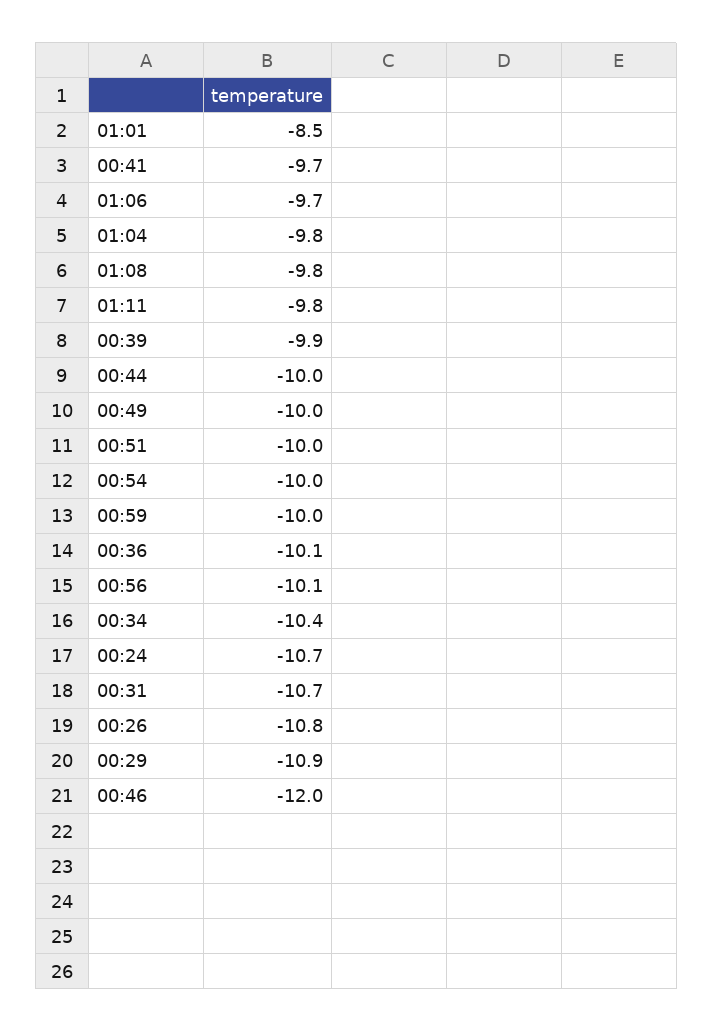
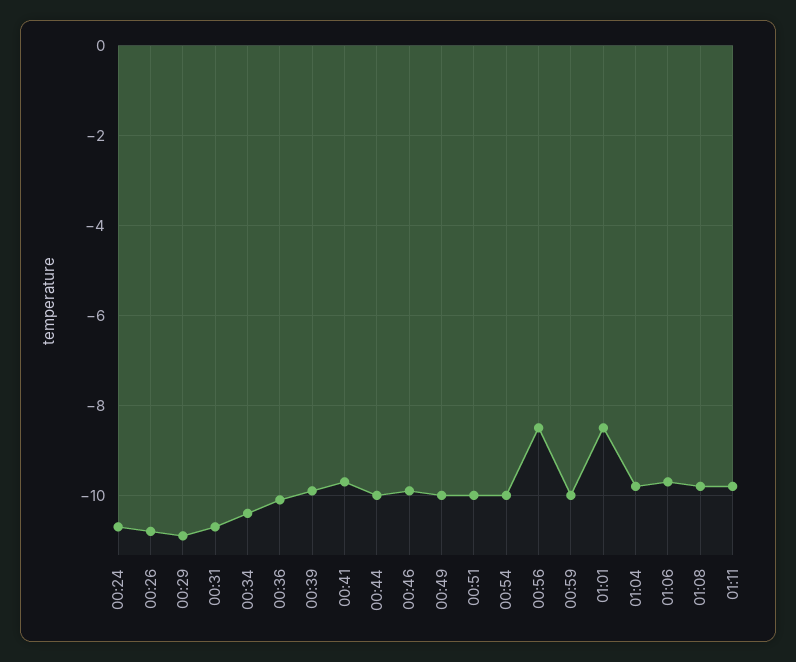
00:56: -10.1 -> -8.5
00:46: -12 -> -10

